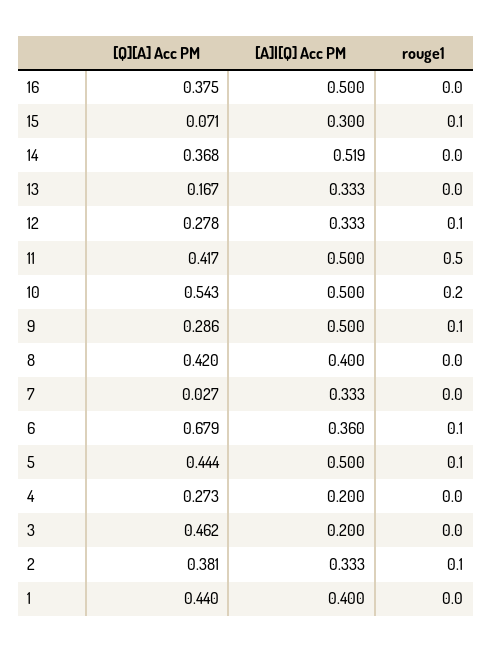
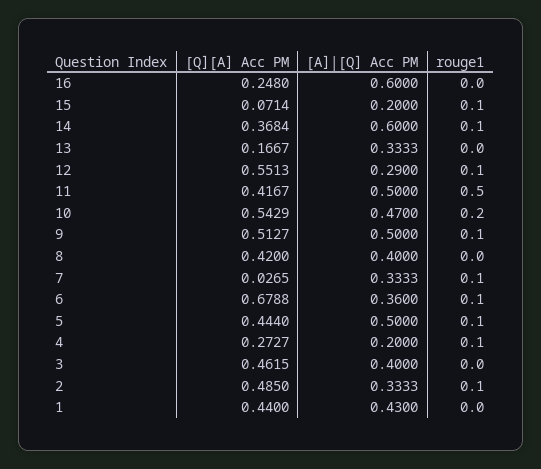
[Q][A] Acc PM, 16: 0.375 -> 0.248
[A]|[Q] Acc PM, 16: 0.5 -> 0.6
[A]|[Q] Acc PM, 15: 0.3 -> 0.2
[A]|[Q] Acc PM, 14: 0.519 -> 0.6
rouge1, 14: 0 -> 0.1
[Q][A] Acc PM, 12: 0.278 -> 0.5513
[A]|[Q] Acc PM, 12: 0.333 -> 0.29
[A]|[Q] Acc PM, 10: 0.5 -> 0.47
[Q][A] Acc PM, 9: 0.286 -> 0.5127
rouge1, 7: 0 -> 0.1
rouge1, 4: 0 -> 0.1
[A]|[Q] Acc PM, 3: 0.2 -> 0.4
[Q][A] Acc PM, 2: 0.381 -> 0.485
[A]|[Q] Acc PM, 1: 0.4 -> 0.43

